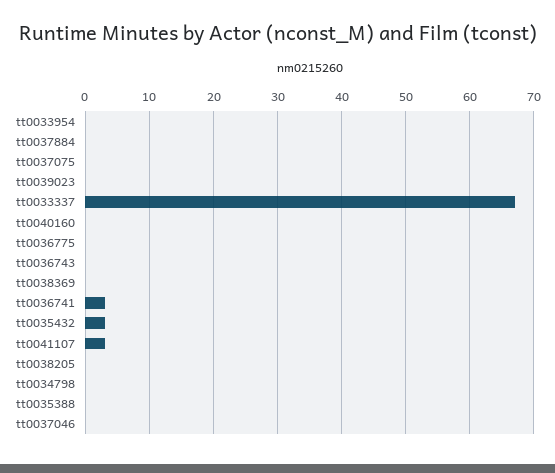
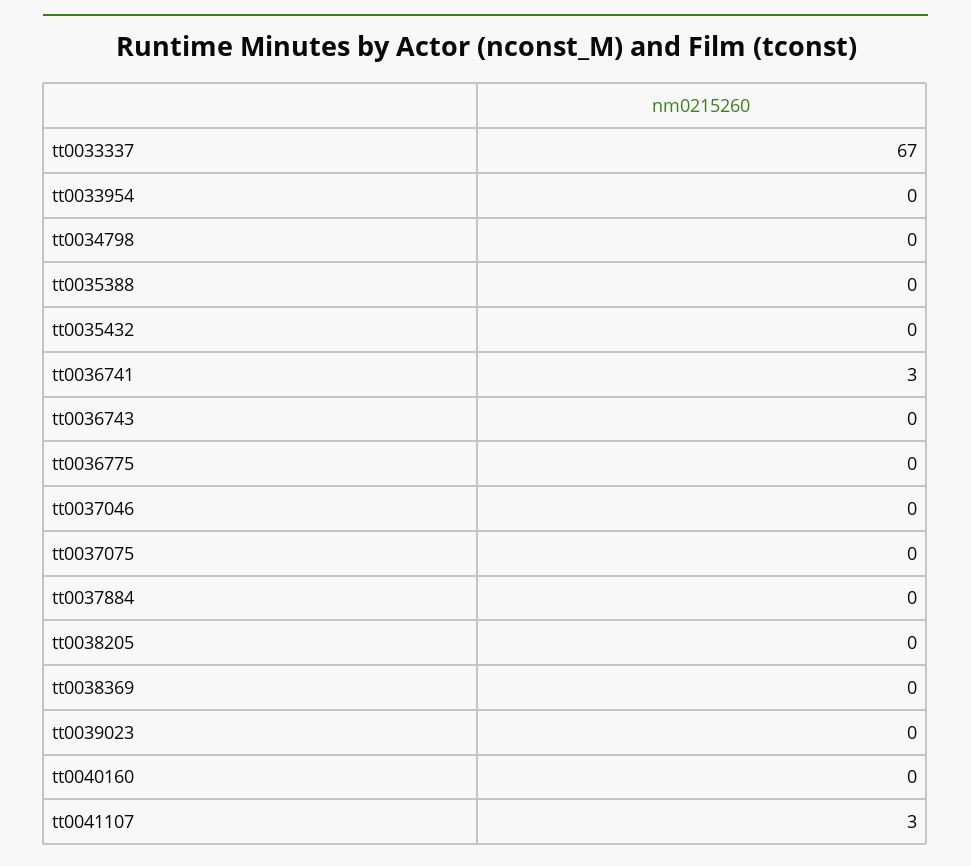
tt0035432: 3 -> 0

